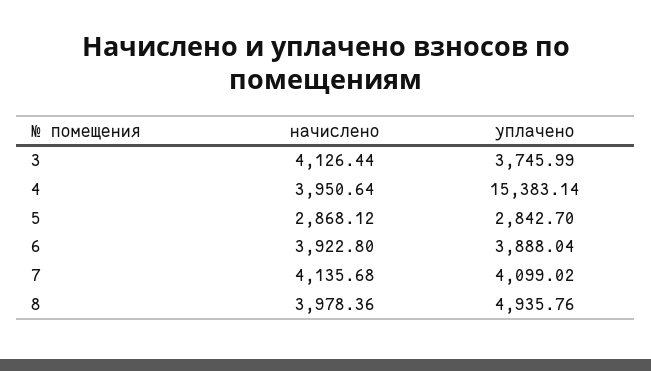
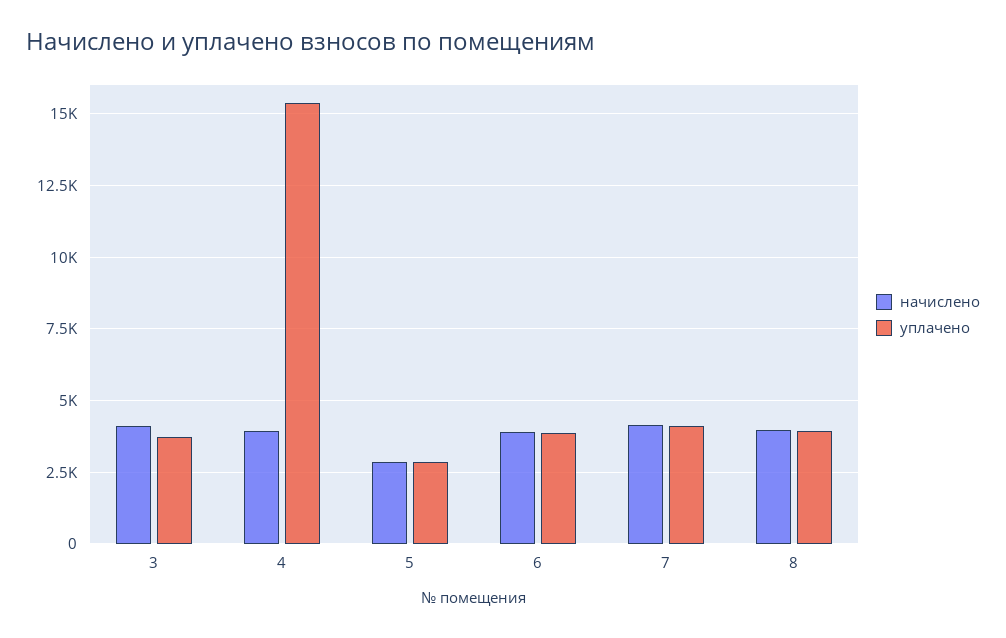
уплачено, 8: 4935.76 -> 4000

